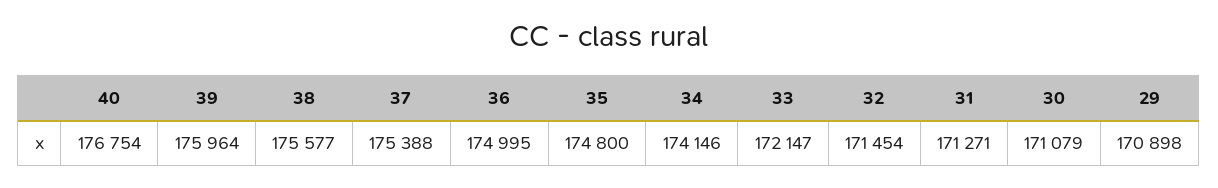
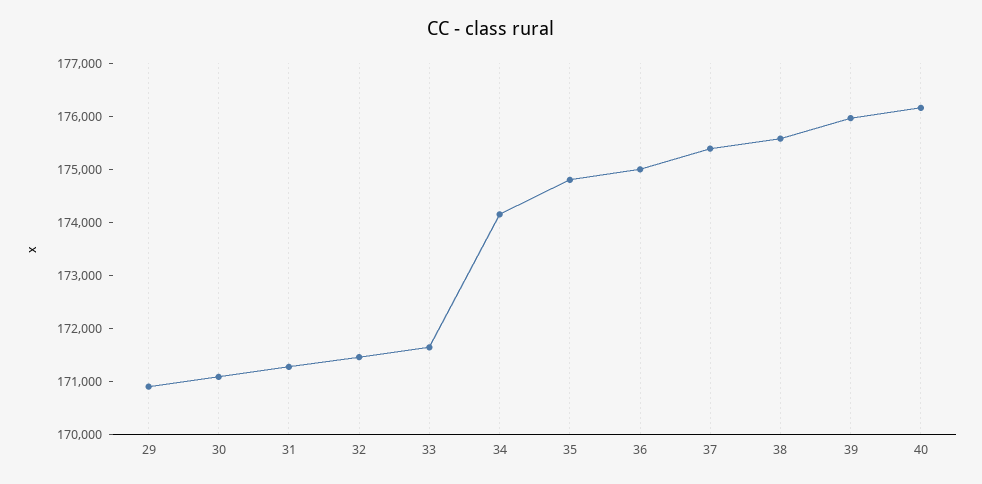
40: 176754 -> 176200
33: 172147 -> 171600

